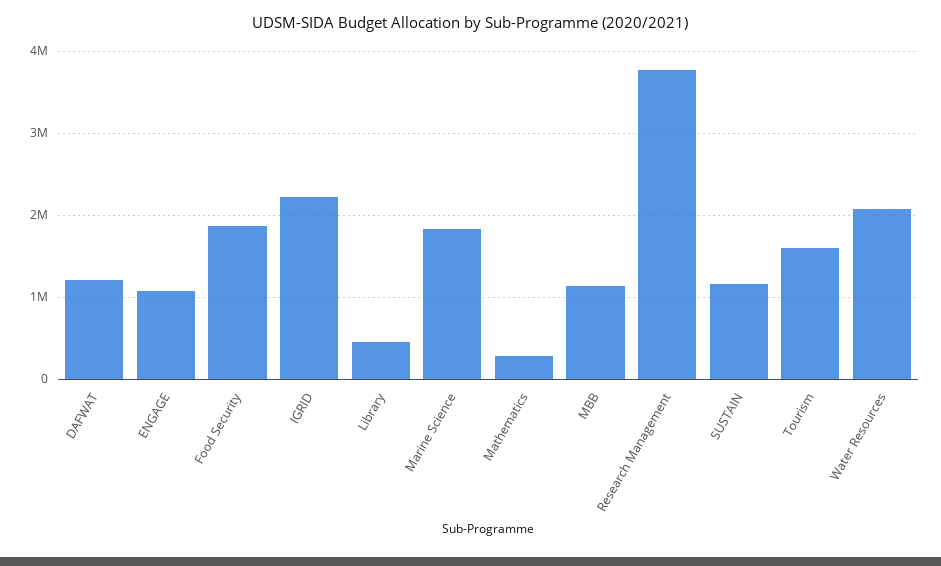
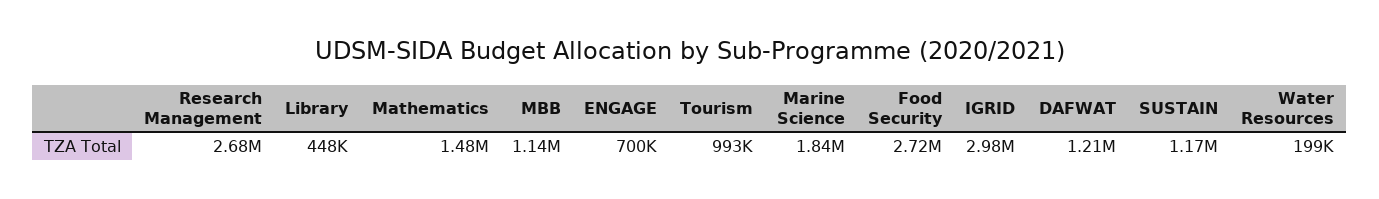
ENGAGE: 1100000 -> 700000
Food Security: 1900000 -> 2720000
IGRID: 2200000 -> 2980000
Mathematics: 300000 -> 1480000
Research Management: 3800000 -> 2680000
Tourism: 1600000 -> 993000
Water Resources: 2100000 -> 199000

